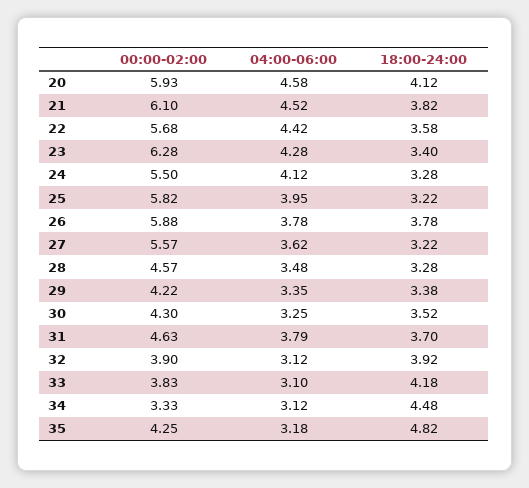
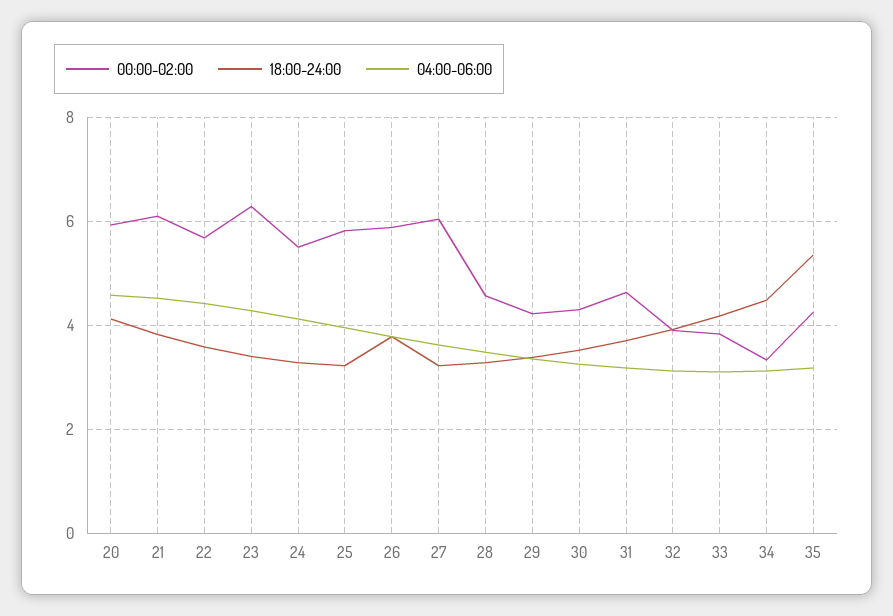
00:00-02:00, 27: 5.57 -> 6
04:00-06:00, 31: 3.79 -> 3.2
18:00-24:00, 35: 4.82 -> 5.4

